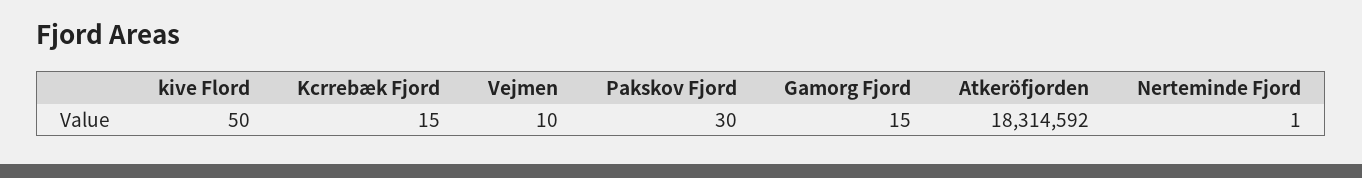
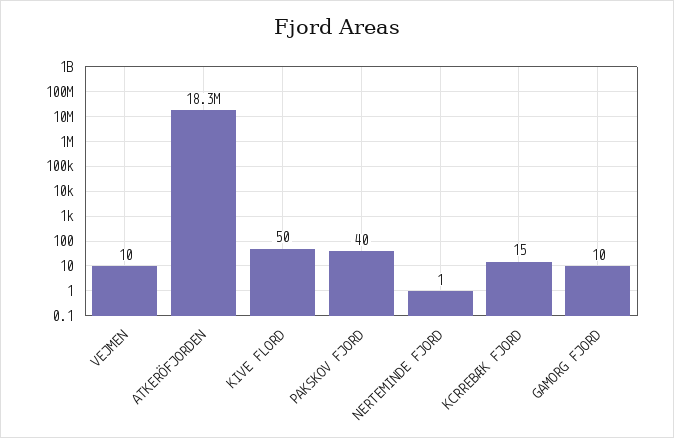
Pakskov Fjord: 30 -> 40
Gamorg Fjord: 15 -> 10

